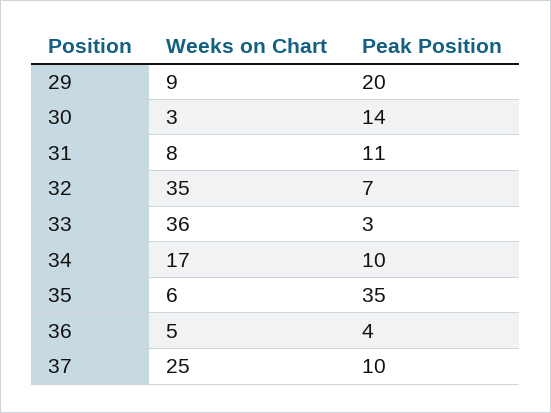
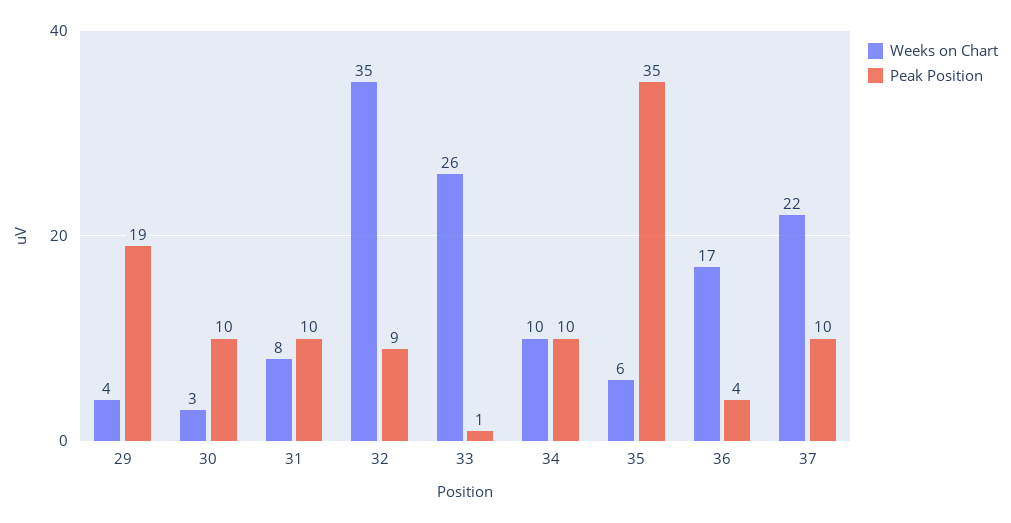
Weeks on Chart, 29: 9 -> 4
Peak Position, 29: 20 -> 19
Peak Position, 30: 14 -> 10
Peak Position, 31: 11 -> 10
Peak Position, 32: 7 -> 9
Weeks on Chart, 33: 36 -> 26
Peak Position, 33: 3 -> 1
Weeks on Chart, 34: 17 -> 10
Weeks on Chart, 36: 5 -> 17
Weeks on Chart, 37: 25 -> 22

